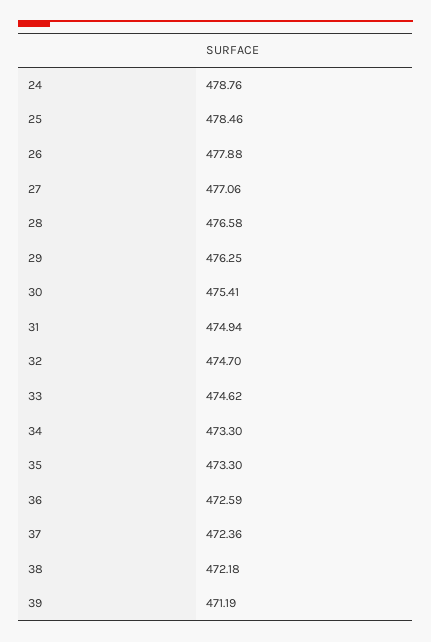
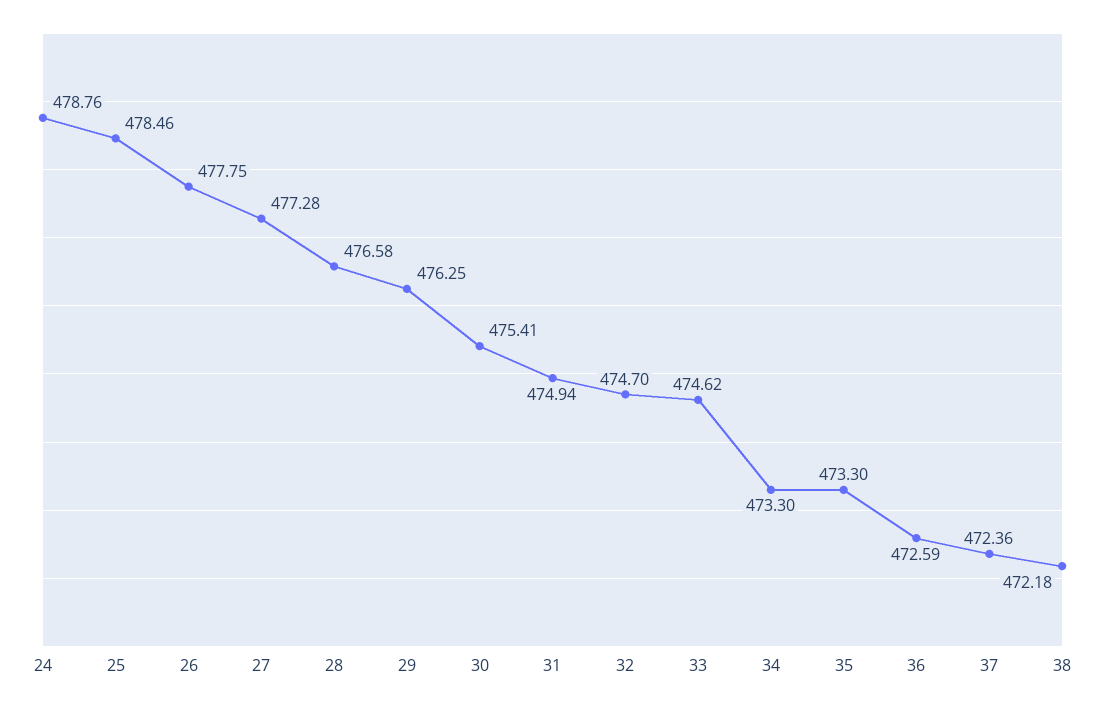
26: 477.88 -> 477.75
27: 477.06 -> 477.28
39: 471.19 -> none

